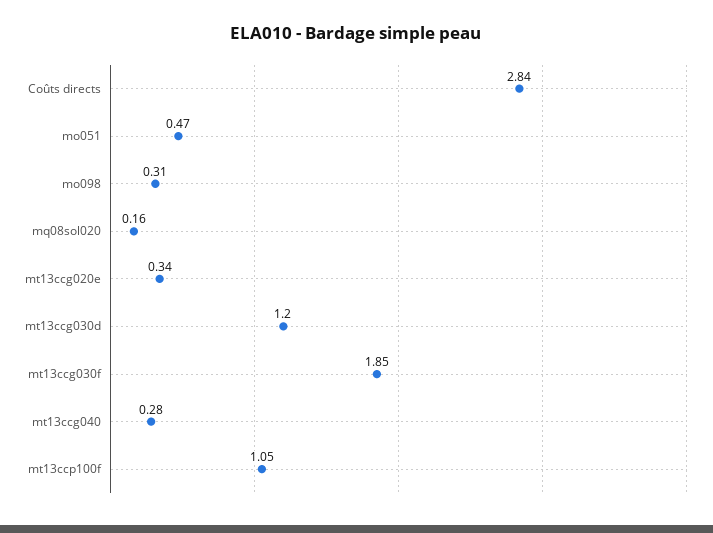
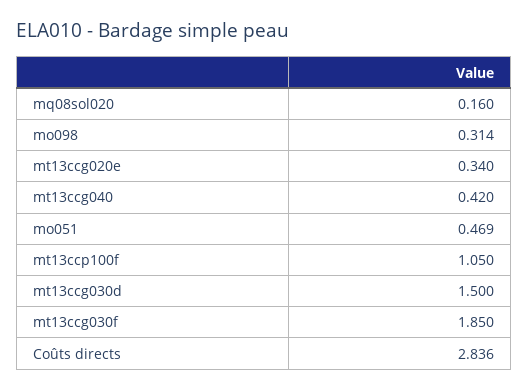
mt13ccg030d: 1.2 -> 1.5
mt13ccg040: 0.28 -> 0.42

